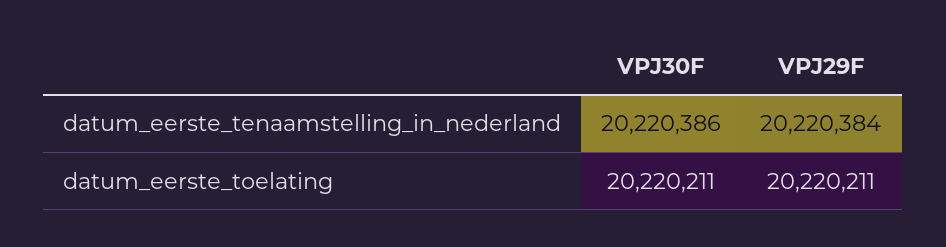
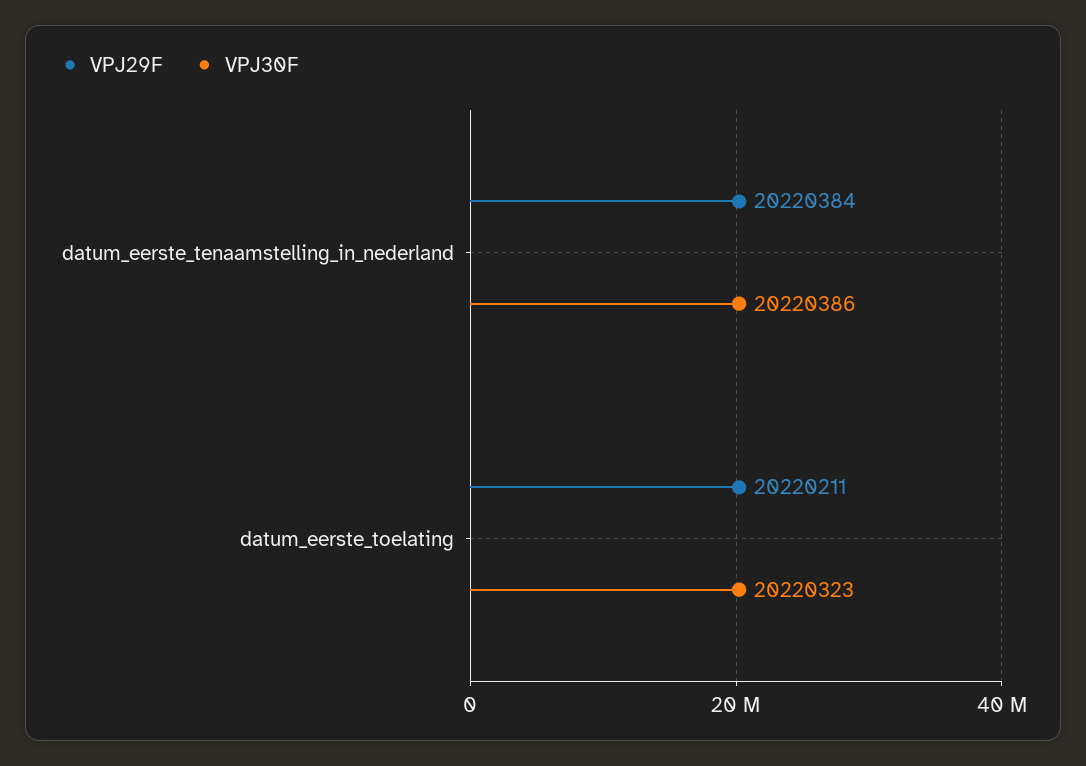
VPJ30F, datum_eerste_toelating: 20220211 -> 20220323

